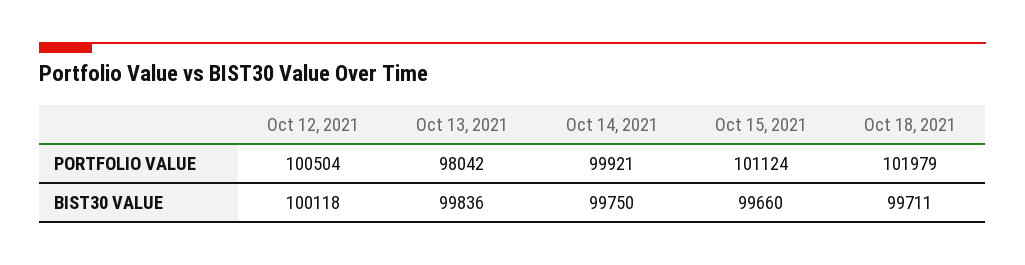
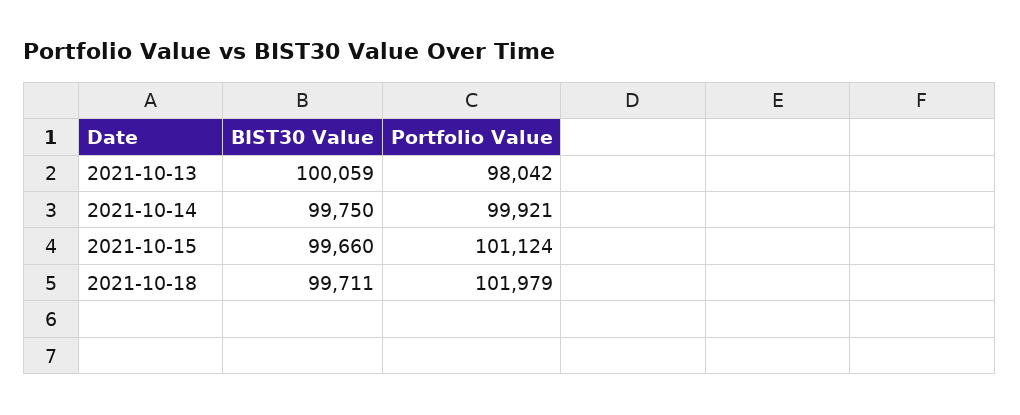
Oct 12, 2021, PORTFOLIO VALUE: 100504 -> none
Oct 12, 2021, BIST30 VALUE: 100118 -> none
Oct 13, 2021, BIST30 VALUE: 99836 -> 100059

